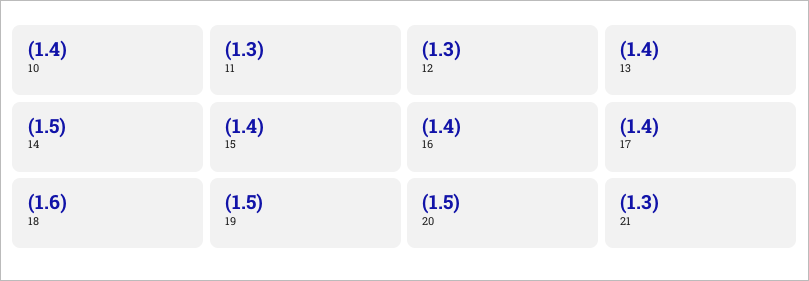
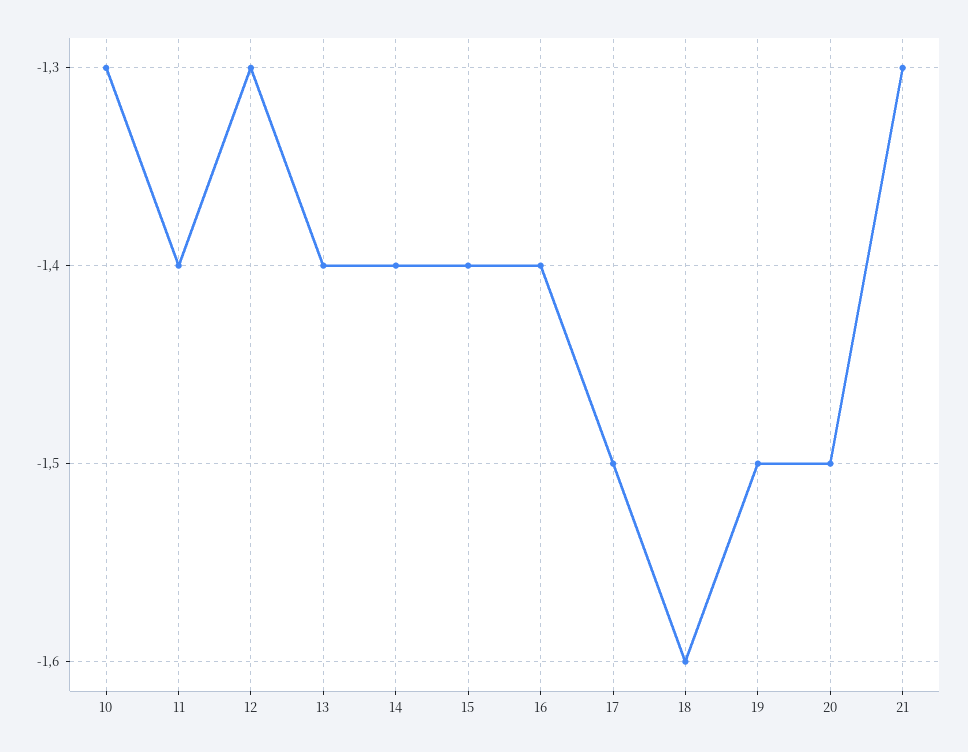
10: -1.4 -> -1.3
11: -1.3 -> -1.4
14: -1.5 -> -1.4
17: -1.4 -> -1.5

